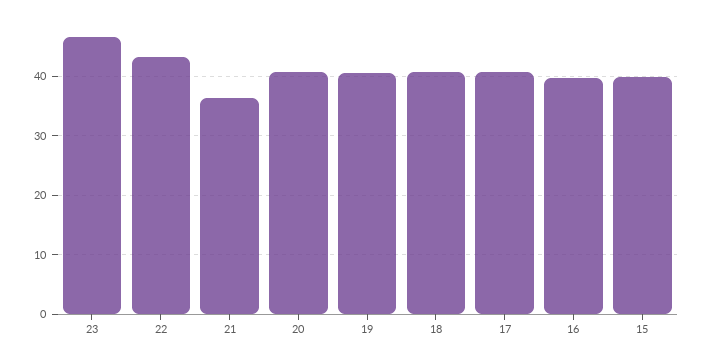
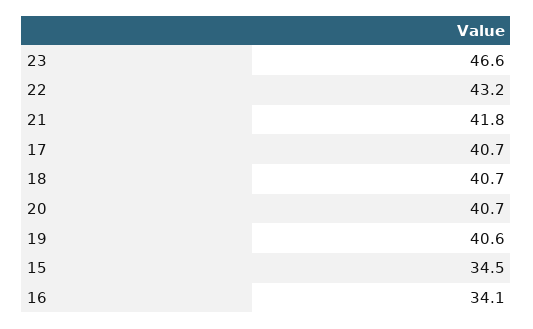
21: 36 -> 41.8
16: 40 -> 34.1
15: 40 -> 34.5

